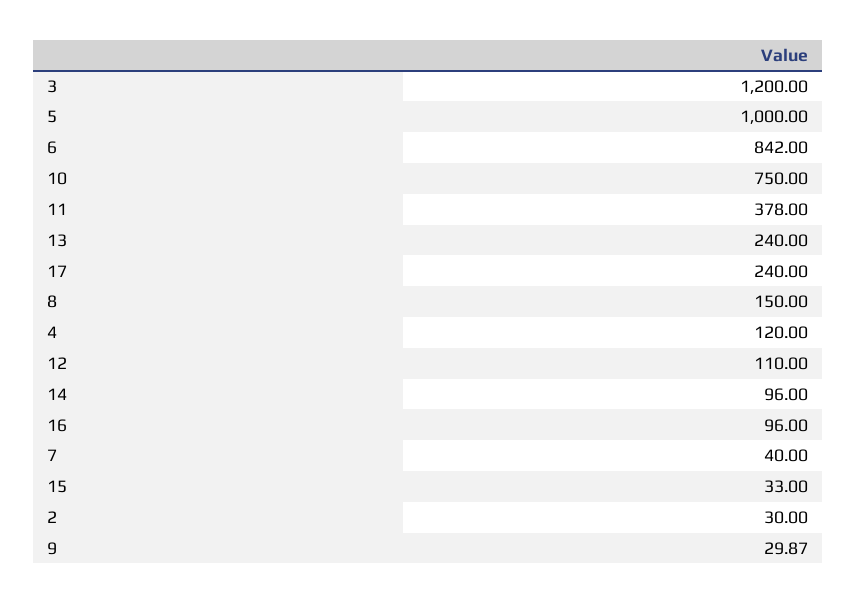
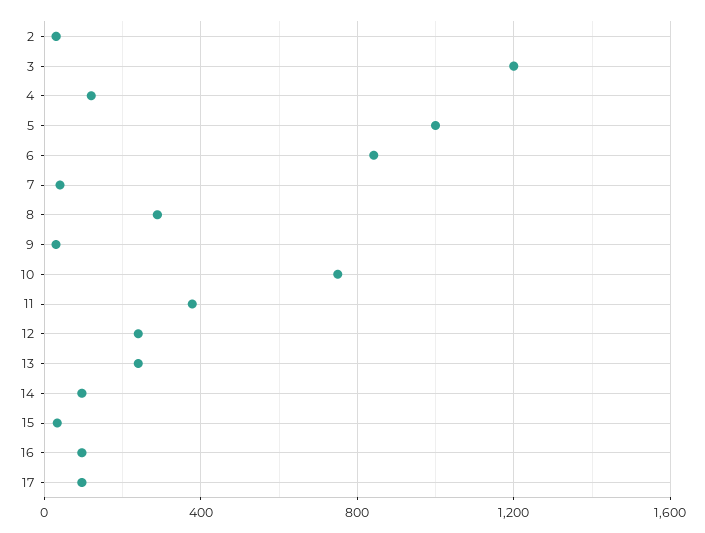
17: 240 -> 100
8: 150 -> 300
12: 110 -> 250

